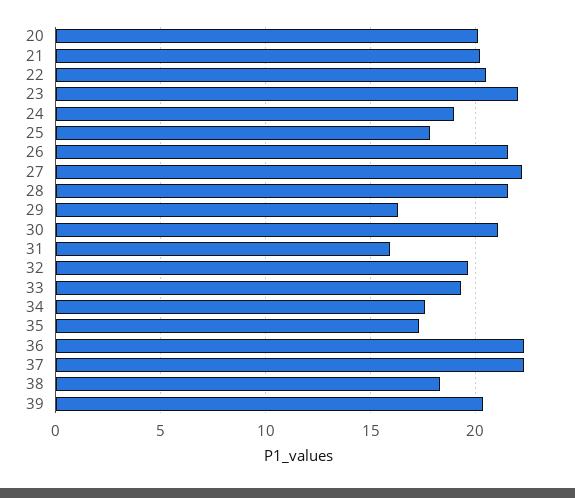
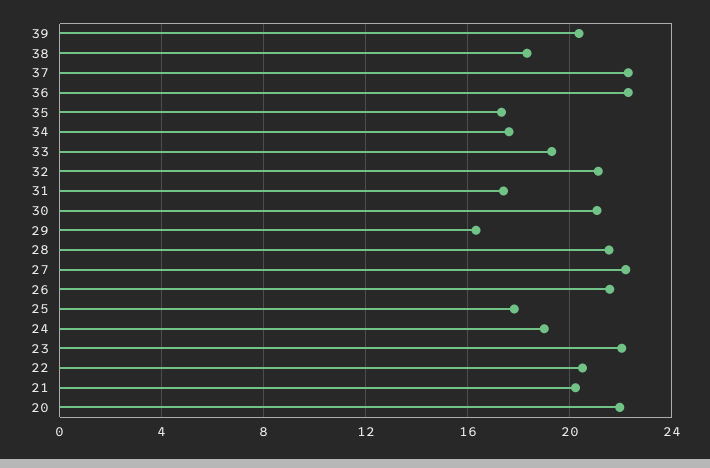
20: 20 -> 22
31: 16 -> 17.5
32: 19.5 -> 21

